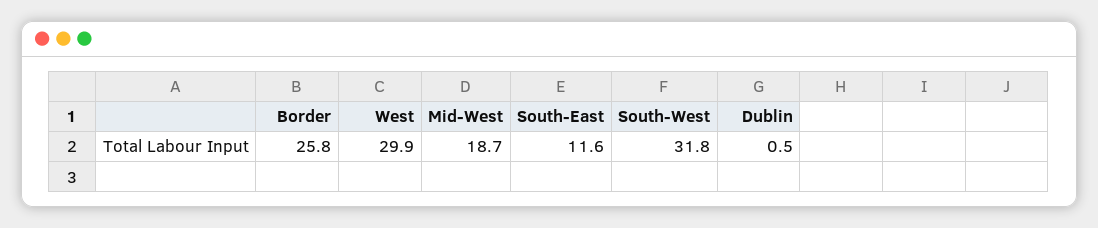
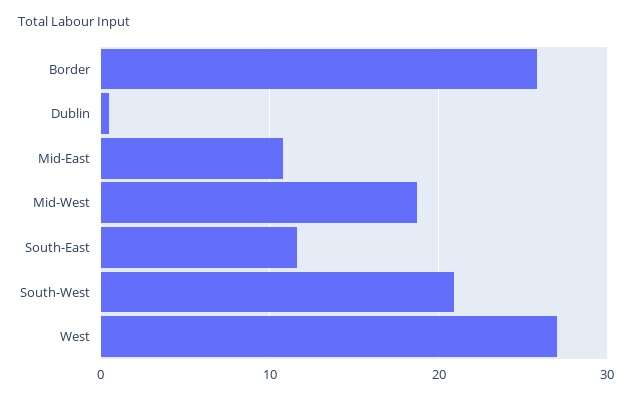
West: 29.9 -> 27
South-West: 31.8 -> 21
Mid-East: none -> 11

